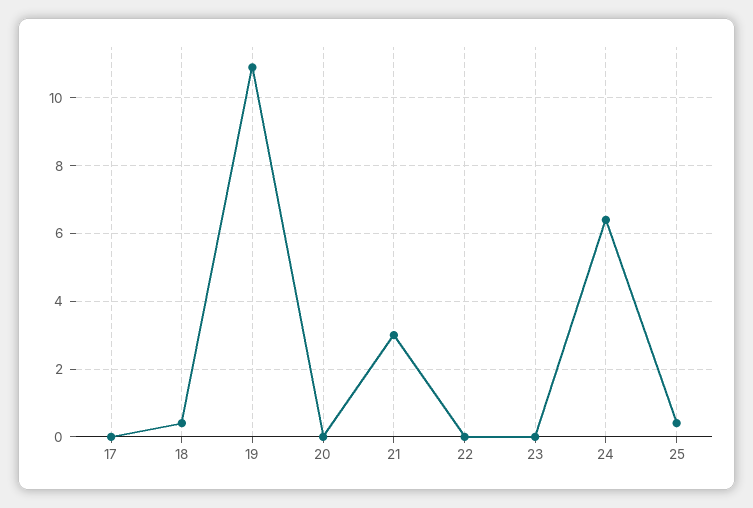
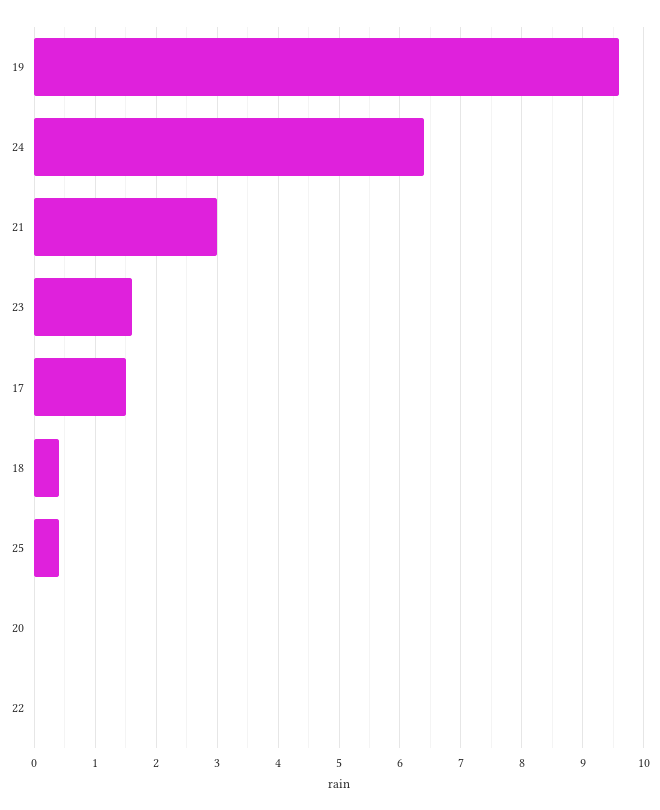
17: 0 -> 1.5
19: 11 -> 9.6
23: 0 -> 1.6

